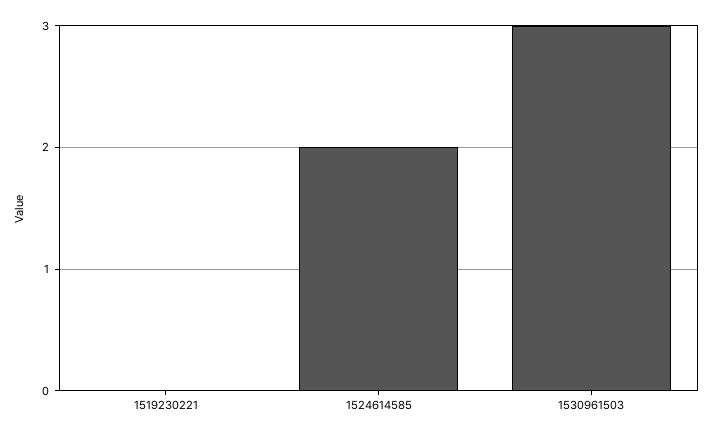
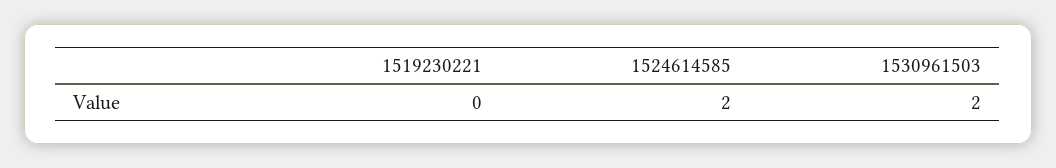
1530961503: 3 -> 2

